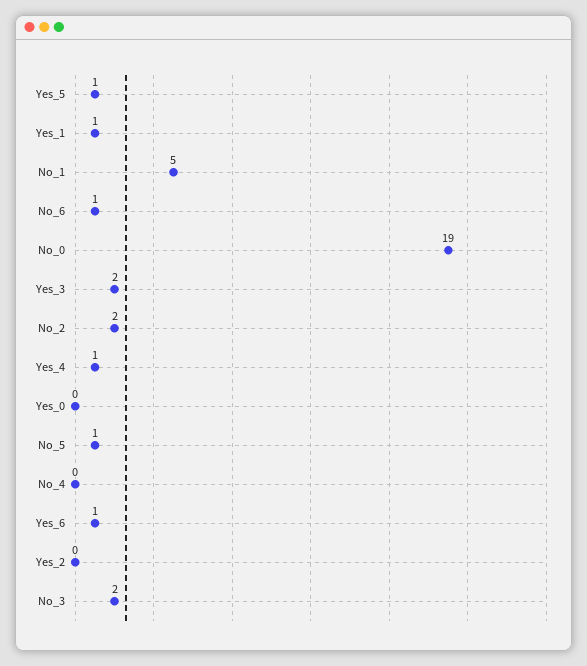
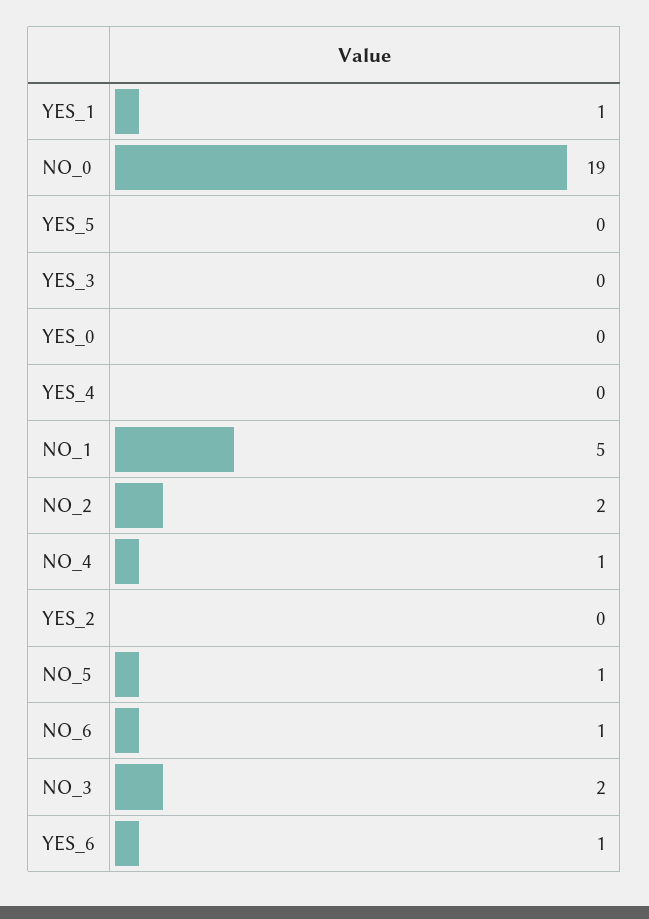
Yes_5: 1 -> 0
Yes_3: 2 -> 0
Yes_4: 1 -> 0
No_4: 0 -> 1

